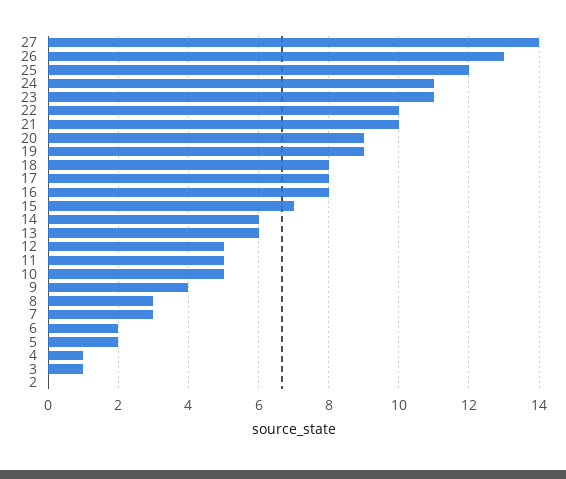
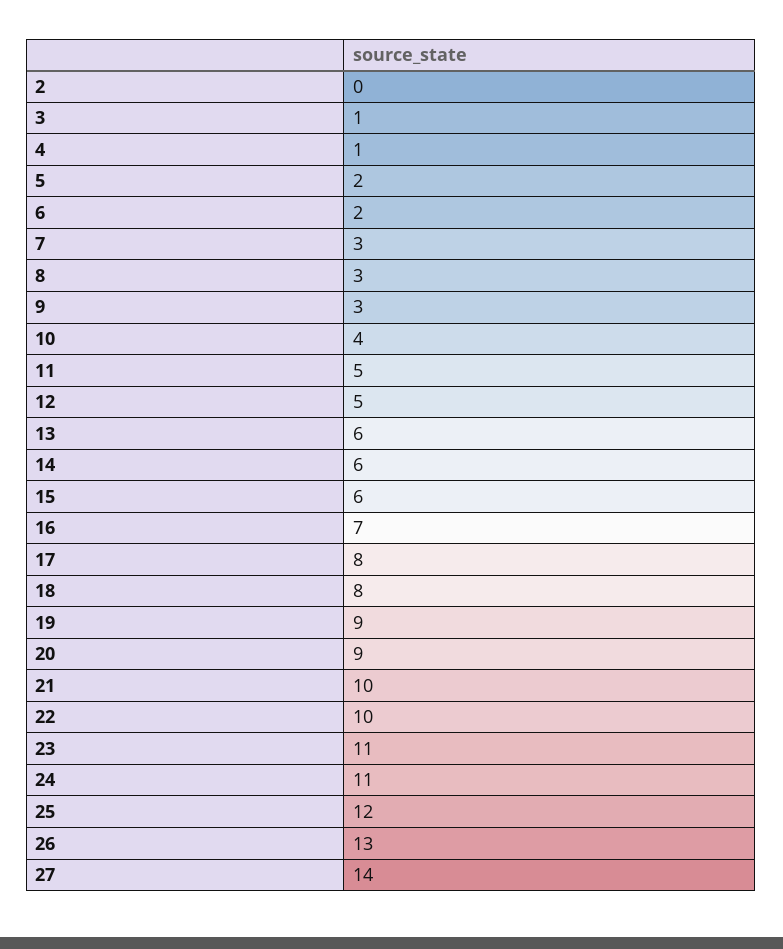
16: 8 -> 7
15: 7 -> 6
10: 5 -> 4
9: 4 -> 3

